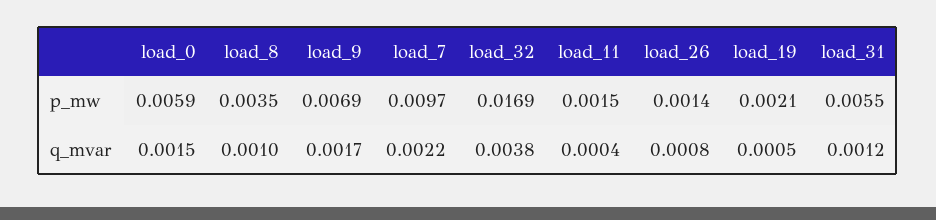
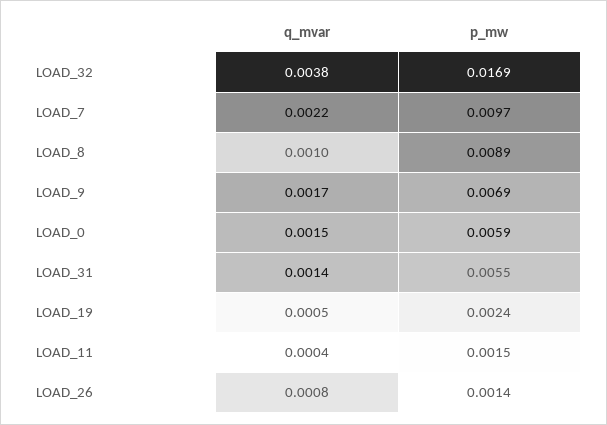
load_8, p_mw: 0.0035 -> 0.0089
load_19, p_mw: 0.0021 -> 0.0024
load_31, q_mvar: 0.0012 -> 0.0014

